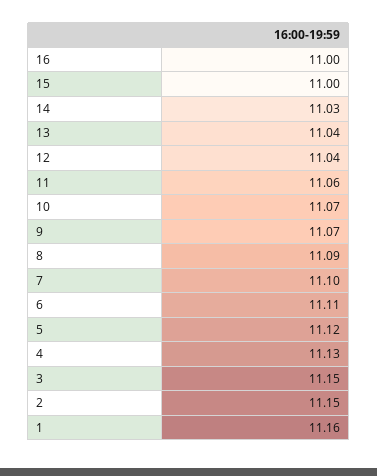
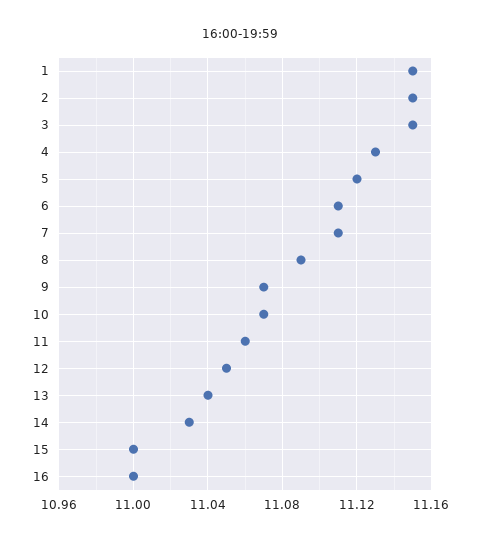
12: 11.04 -> 11.05
7: 11.1 -> 11.11
1: 11.16 -> 11.15

